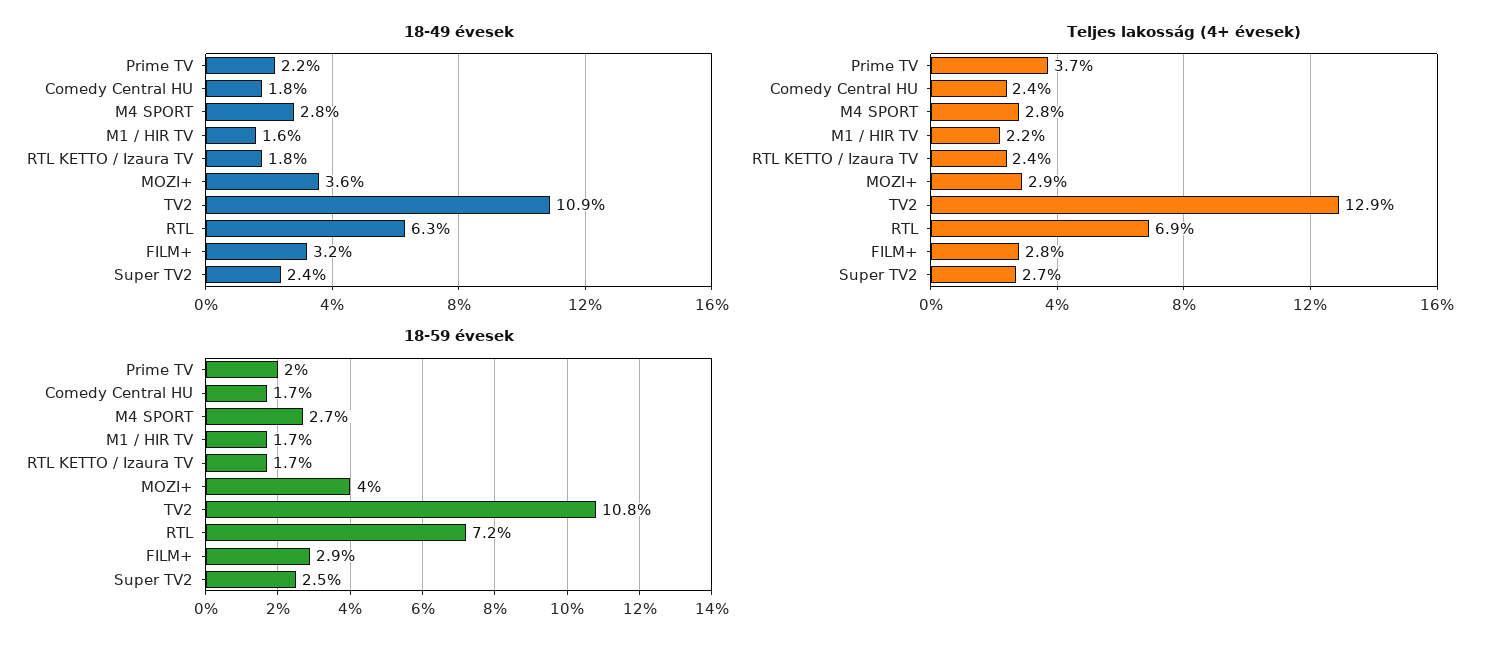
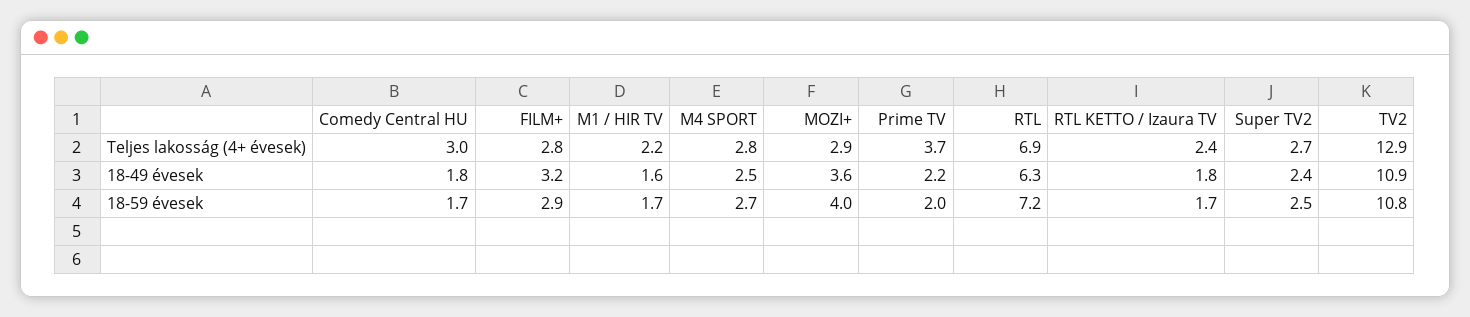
18-49 évesek, M4 SPORT: 2.8 -> 2.5
Teljes lakosság (4+ évesek), Comedy Central HU: 2.4 -> 3

